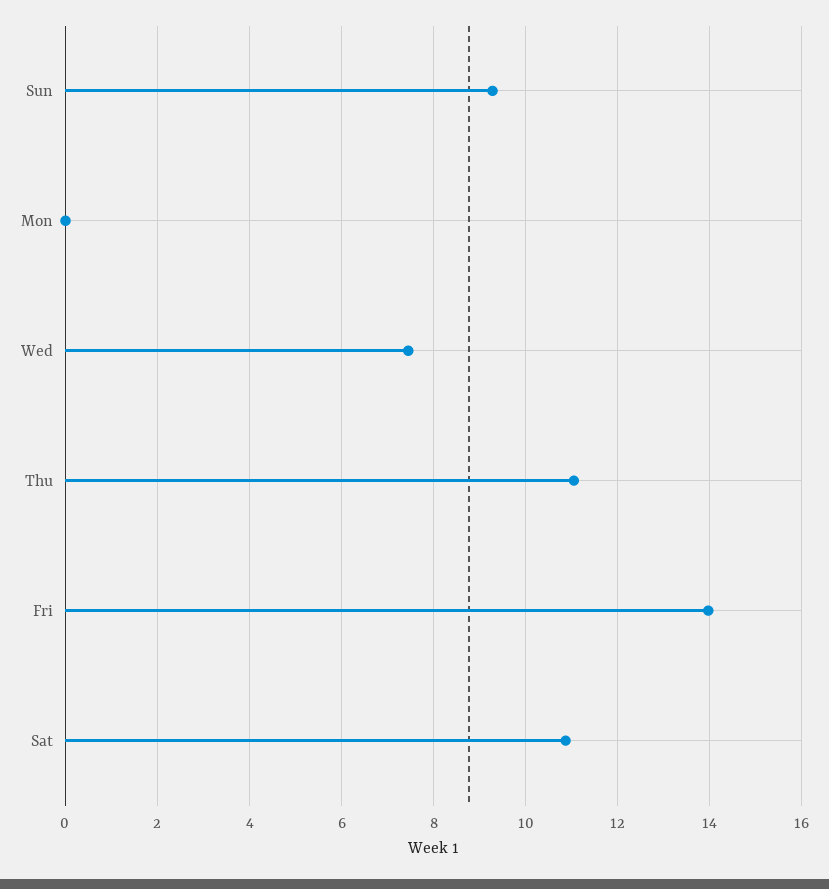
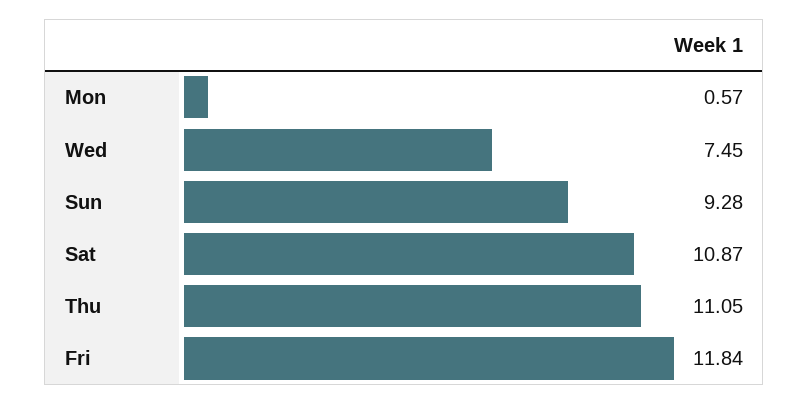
Mon: 0 -> 0.57
Fri: 14 -> 11.84

